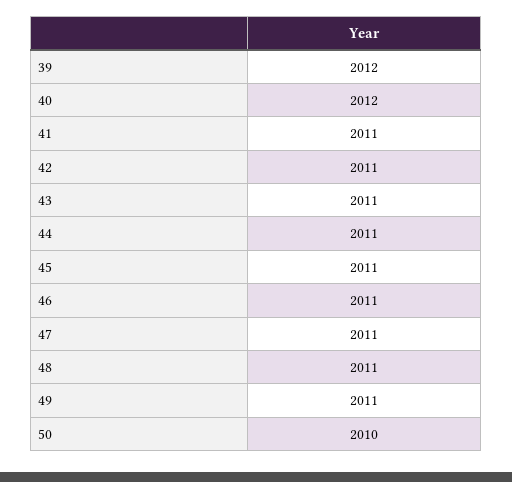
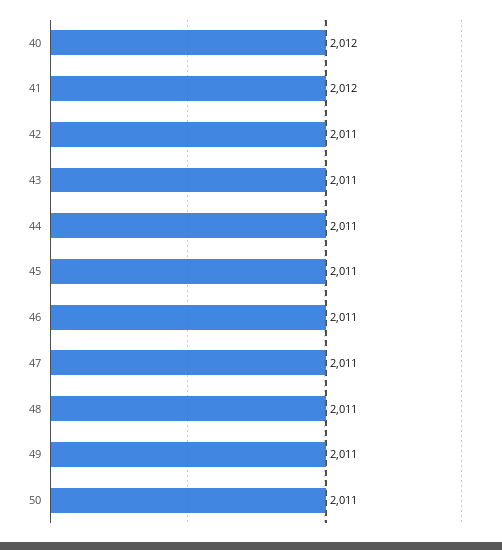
39: 2012 -> none
41: 2011 -> 2012
50: 2010 -> 2011

